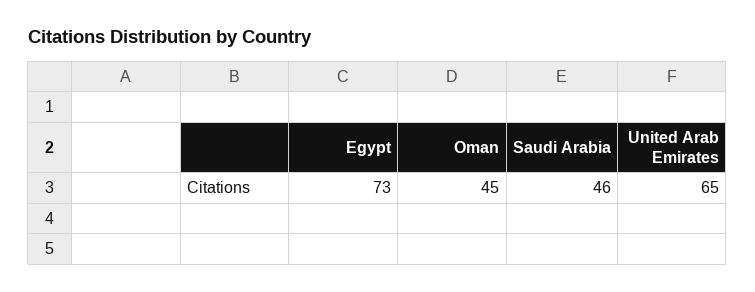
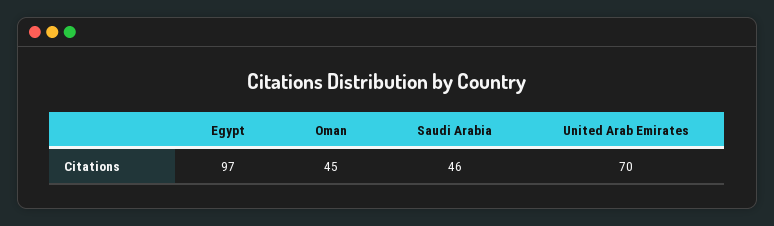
Egypt: 73 -> 97
United Arab Emirates: 65 -> 70

